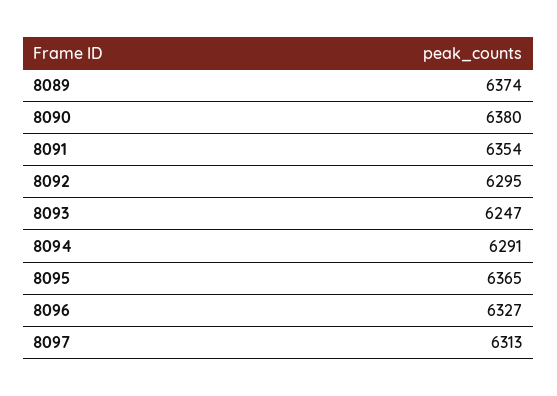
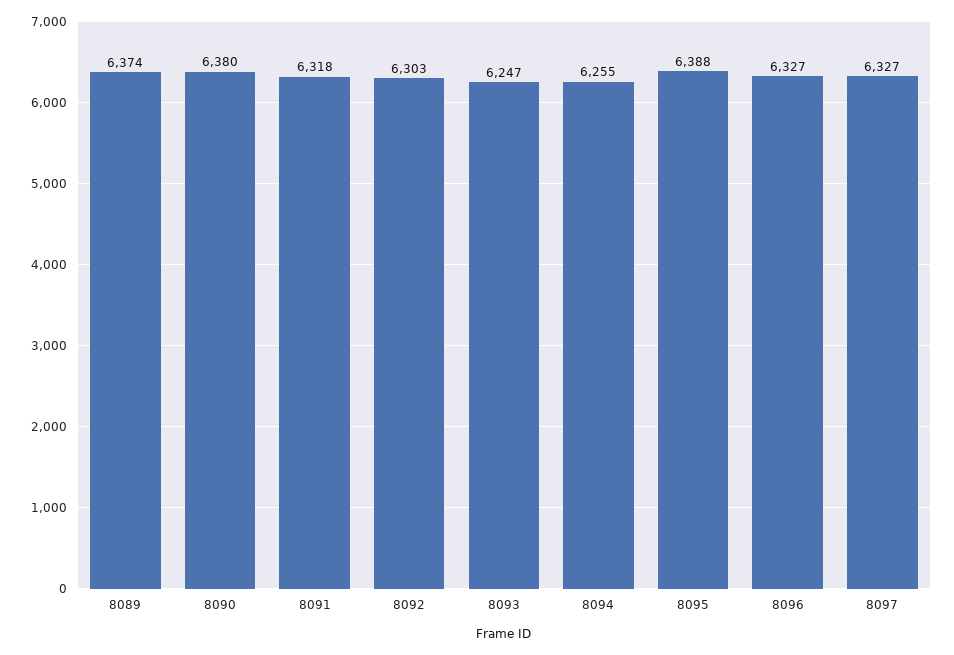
8091: 6354 -> 6318
8092: 6295 -> 6303
8094: 6291 -> 6255
8095: 6365 -> 6388
8097: 6313 -> 6327

